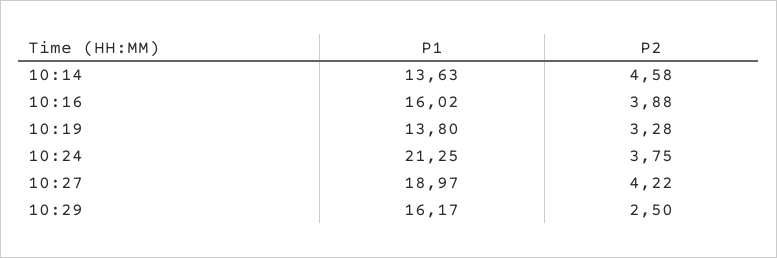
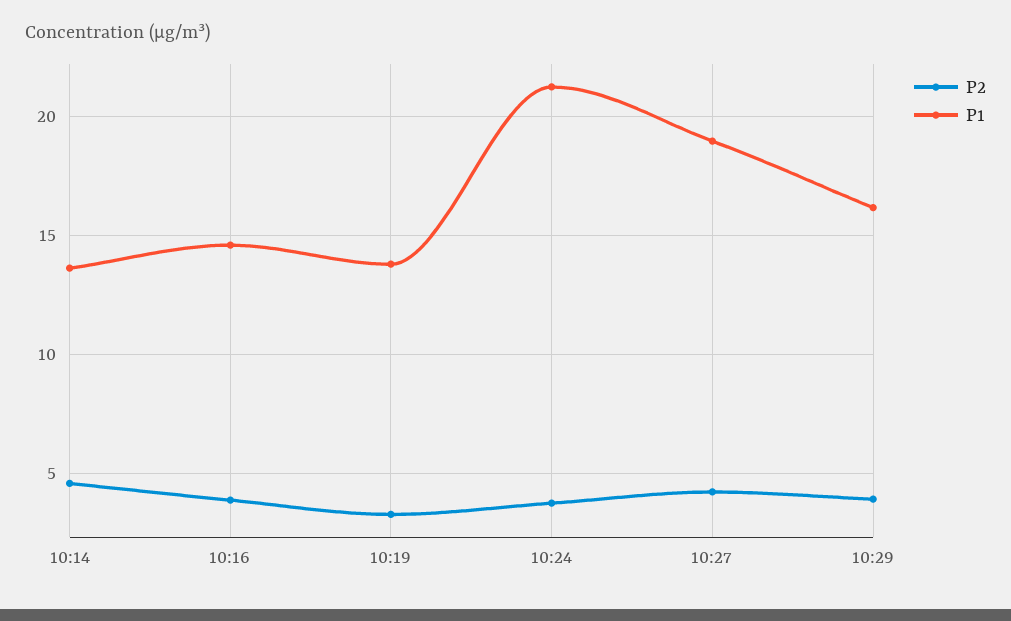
P1, 10:16: 16.02 -> 14.5
P2, 10:29: 2.5 -> 4

